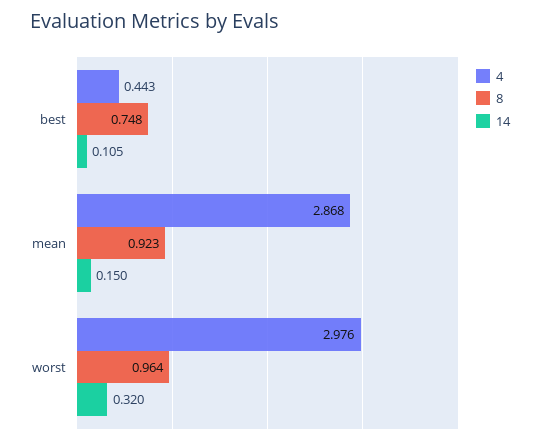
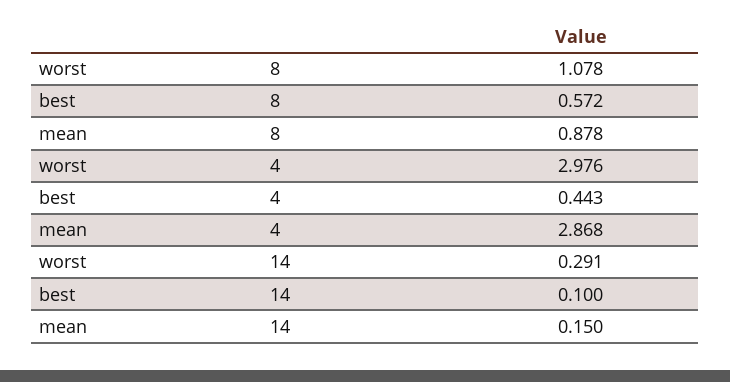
8, best: 0.748 -> 0.572
14, best: 0.105 -> 0.1
8, mean: 0.923 -> 0.878
8, worst: 0.964 -> 1.078
14, worst: 0.32 -> 0.291

